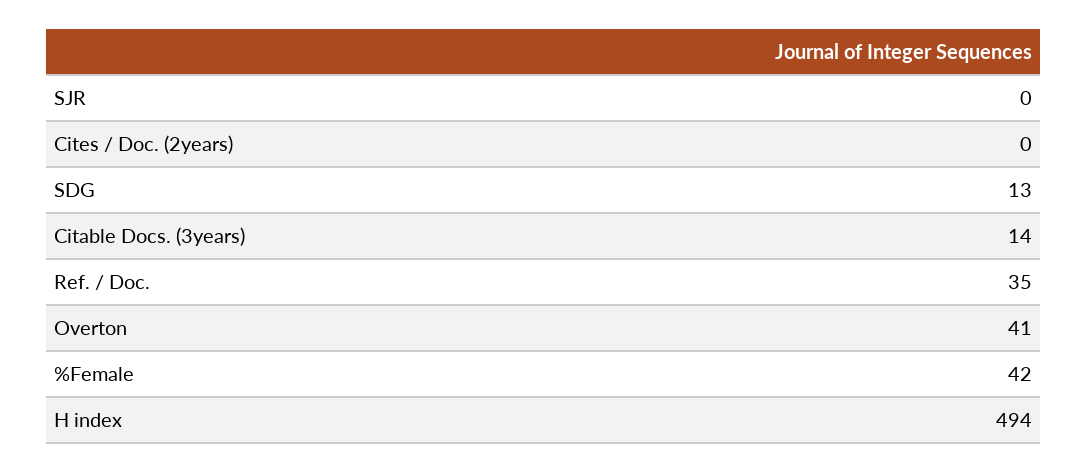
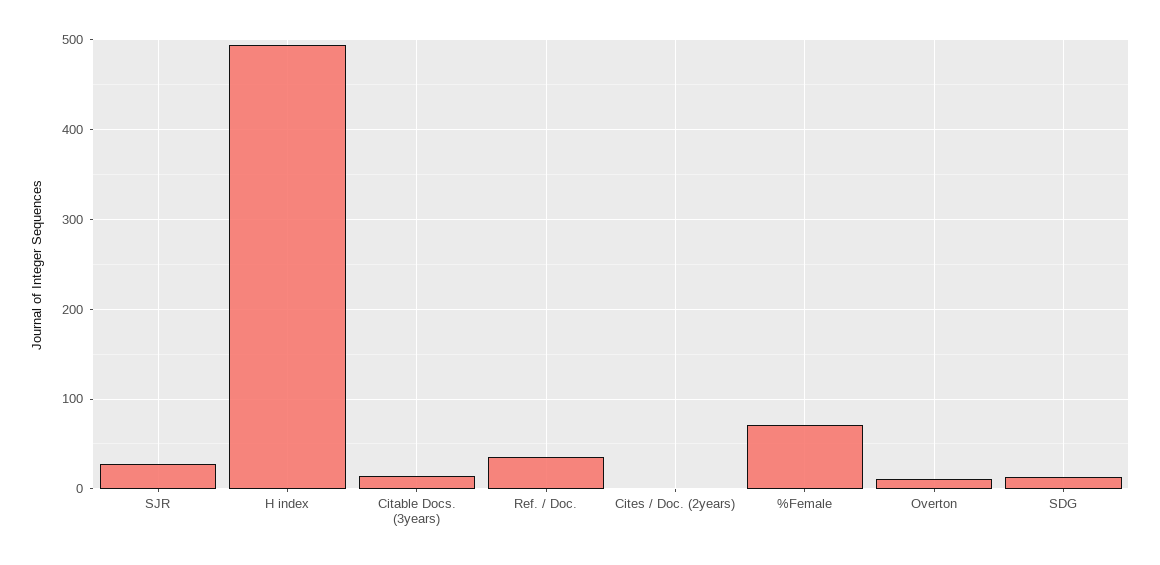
SJR: 0 -> 30
Overton: 41 -> 10
%Female: 42 -> 70

